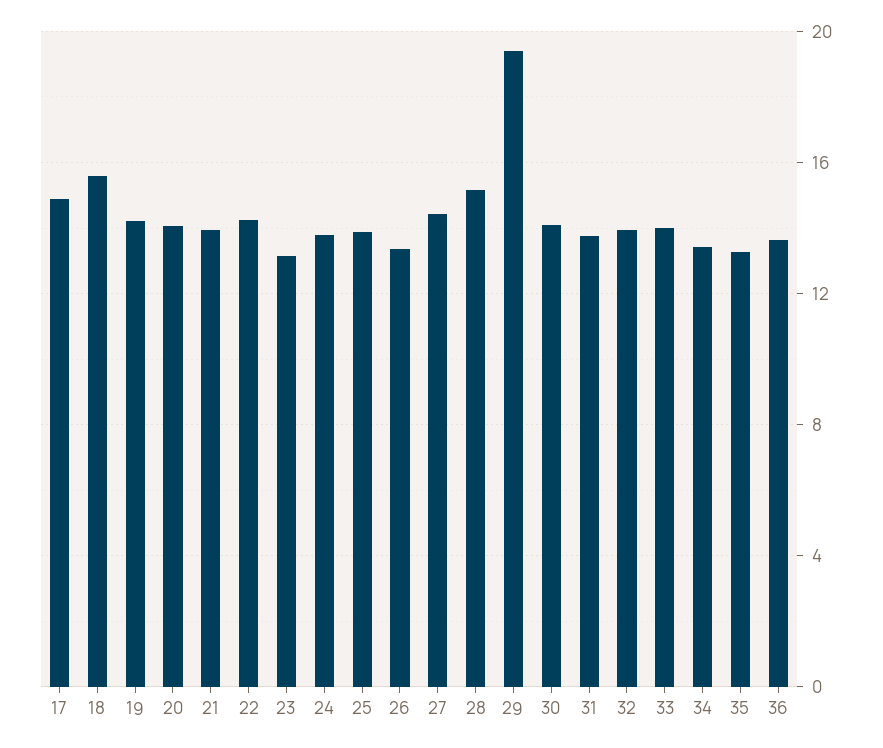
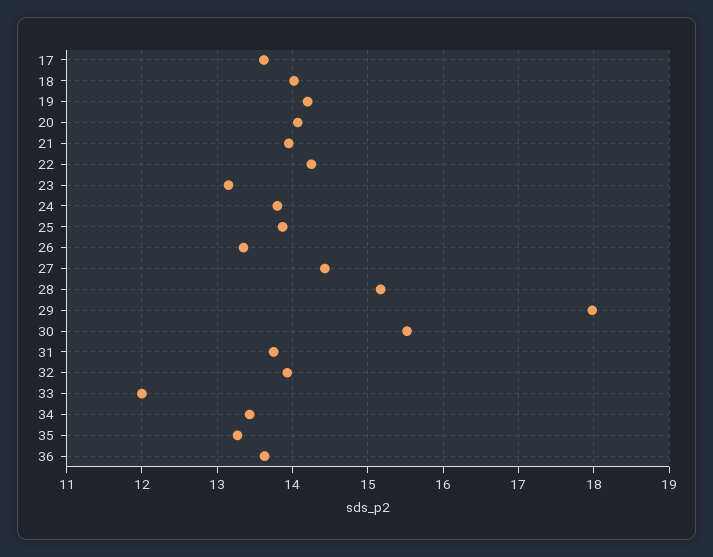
17: 15 -> 13.6
18: 15.5 -> 14
29: 19.5 -> 18
30: 14 -> 15.5
33: 14 -> 12

